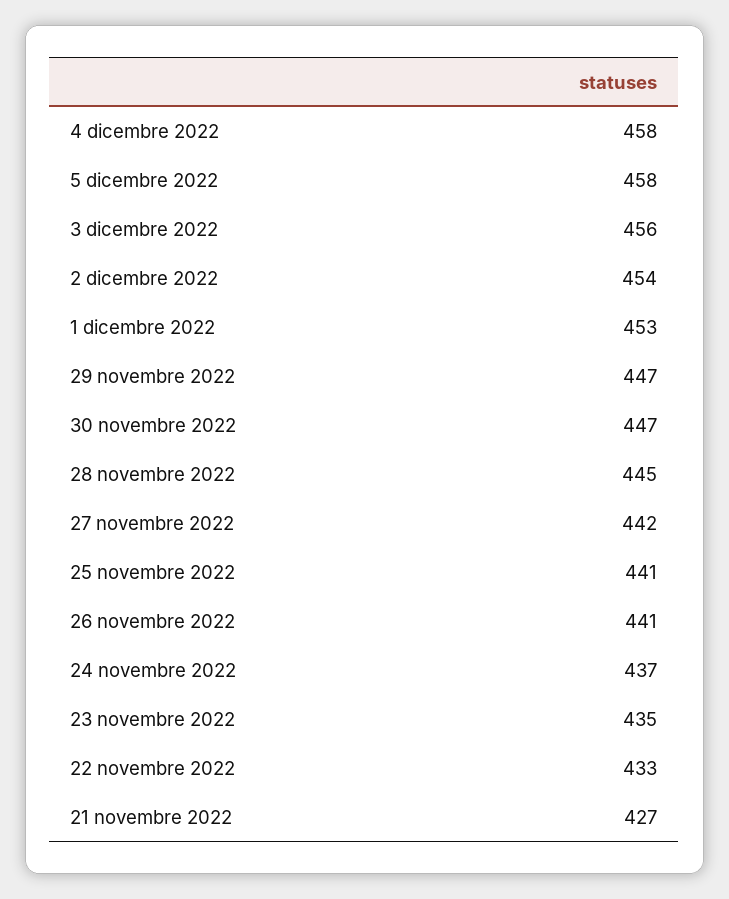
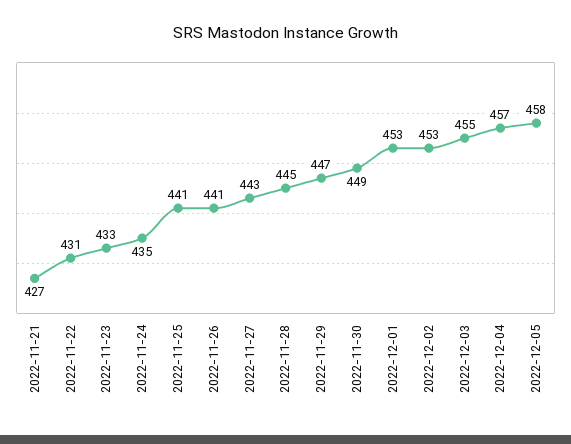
4 dicembre 2022: 458 -> 457
3 dicembre 2022: 456 -> 455
2 dicembre 2022: 454 -> 453
30 novembre 2022: 447 -> 449
27 novembre 2022: 442 -> 443
24 novembre 2022: 437 -> 435
23 novembre 2022: 435 -> 433
22 novembre 2022: 433 -> 431

